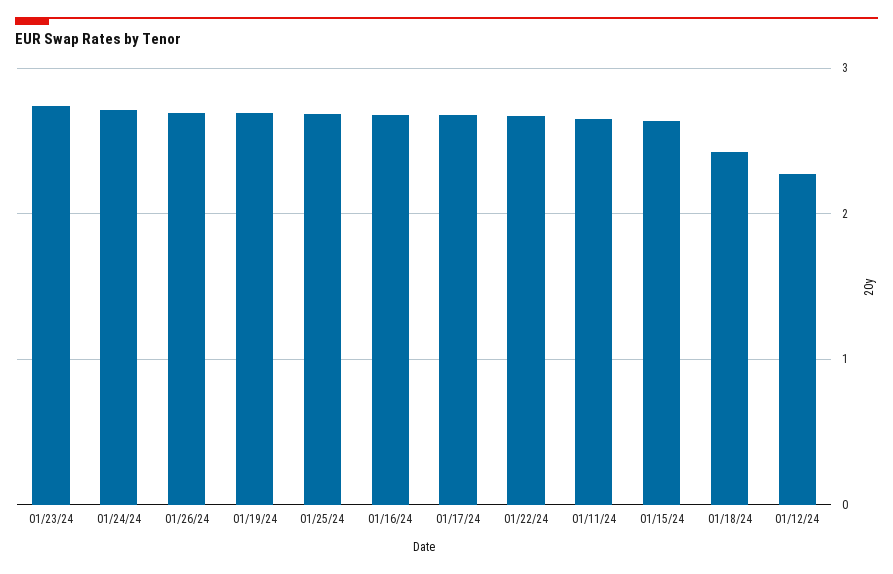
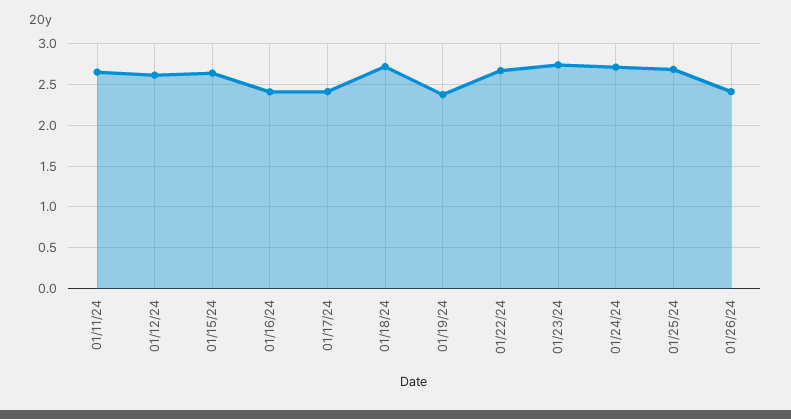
01/26/24: 2.7 -> 2.4
01/19/24: 2.7 -> 2.4
01/16/24: 2.7 -> 2.4
01/17/24: 2.7 -> 2.4
01/18/24: 2.4 -> 2.7
01/12/24: 2.3 -> 2.6

